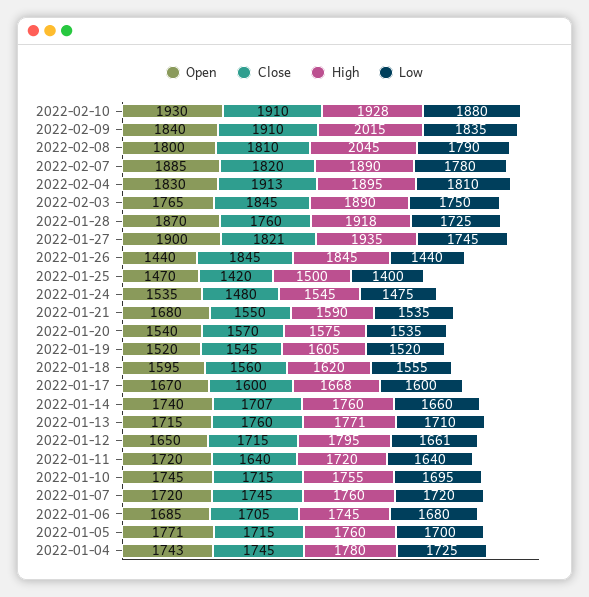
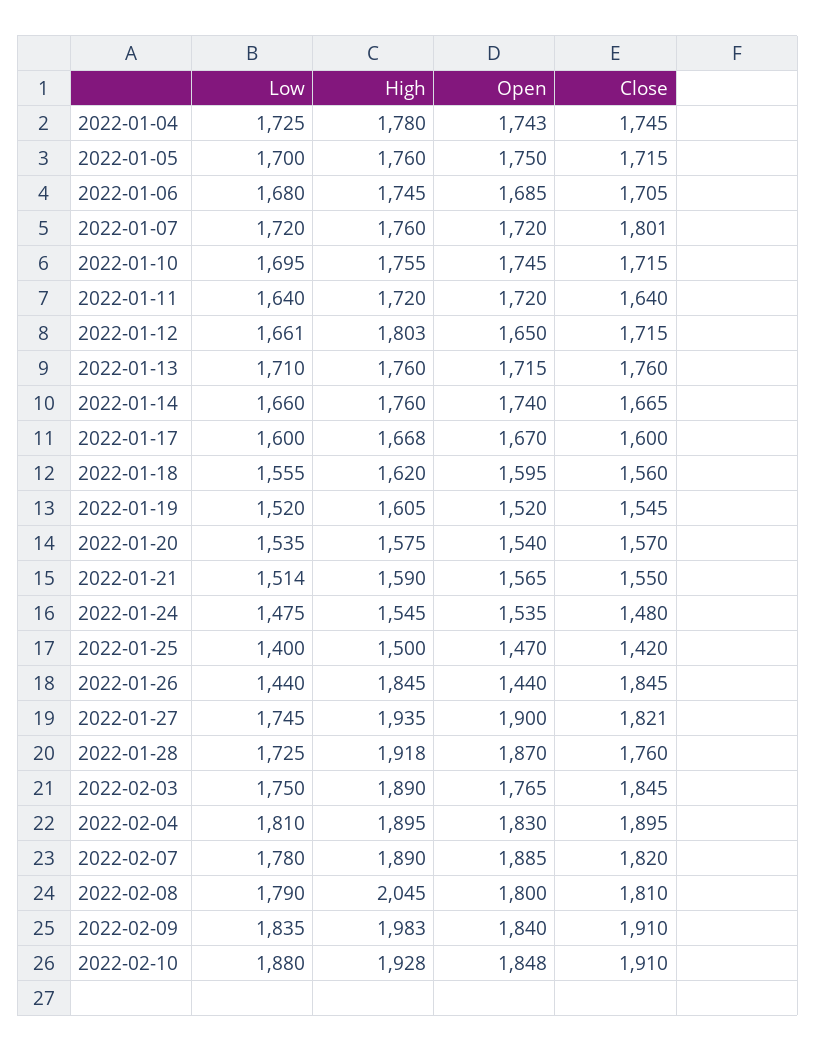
Open, 2022-02-10: 1930 -> 1848
High, 2022-02-09: 2015 -> 1983
Close, 2022-02-04: 1913 -> 1895
Open, 2022-01-21: 1680 -> 1565
Low, 2022-01-21: 1535 -> 1514
Close, 2022-01-14: 1707 -> 1665
High, 2022-01-13: 1771 -> 1760
High, 2022-01-12: 1795 -> 1803
Close, 2022-01-07: 1745 -> 1801
Open, 2022-01-05: 1771 -> 1750

